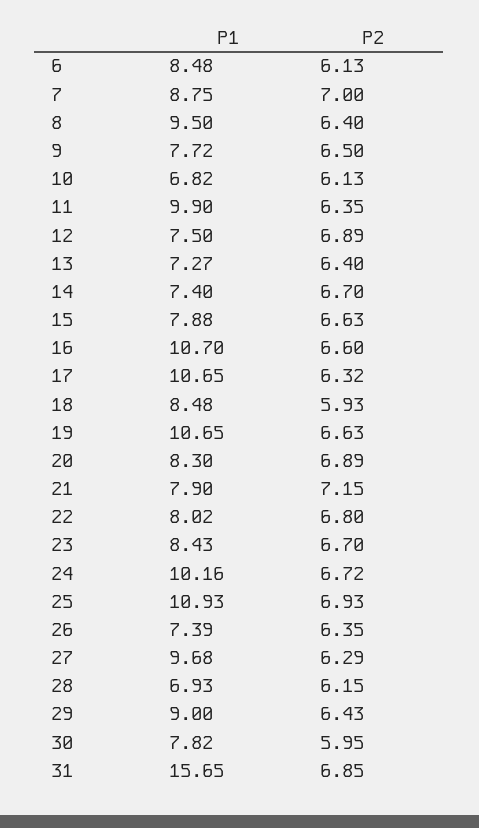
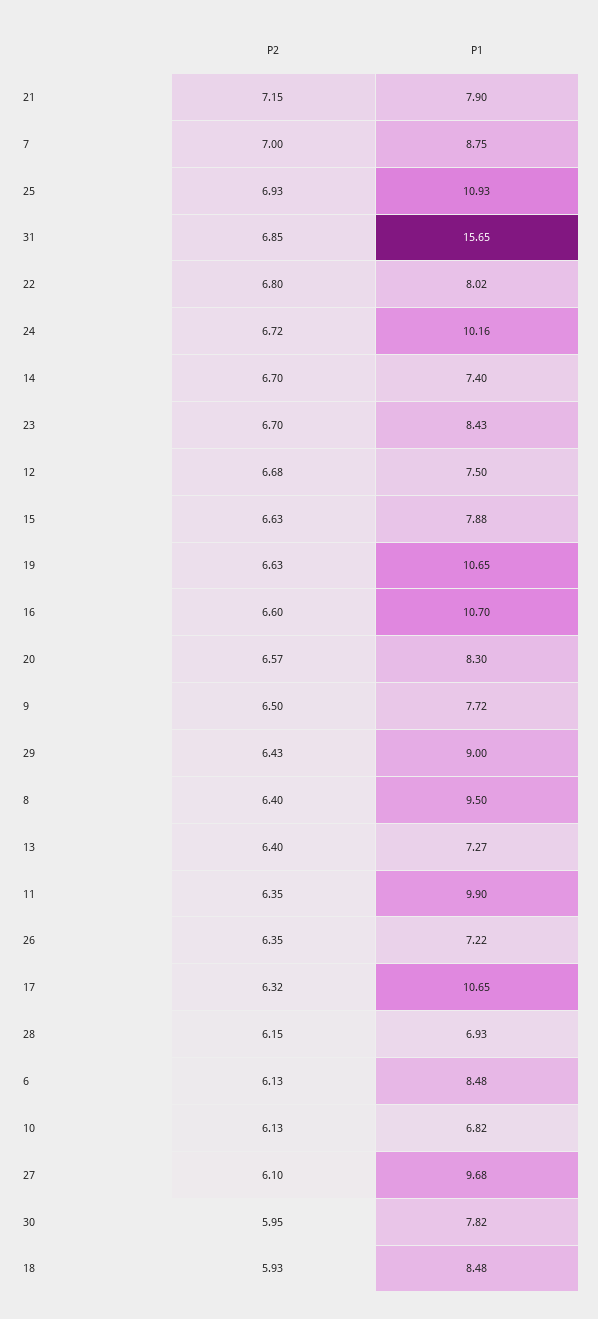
P2, 12: 6.89 -> 6.68
P2, 20: 6.89 -> 6.57
P1, 26: 7.39 -> 7.22
P2, 27: 6.29 -> 6.1

